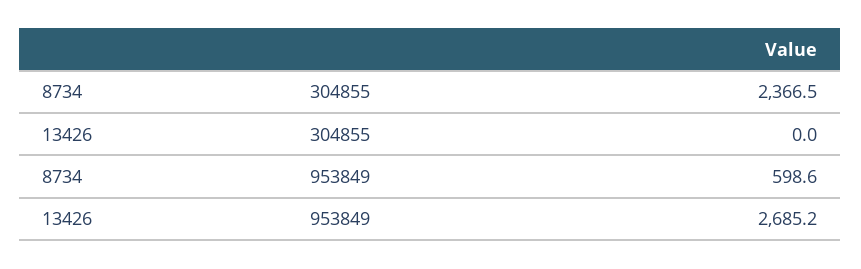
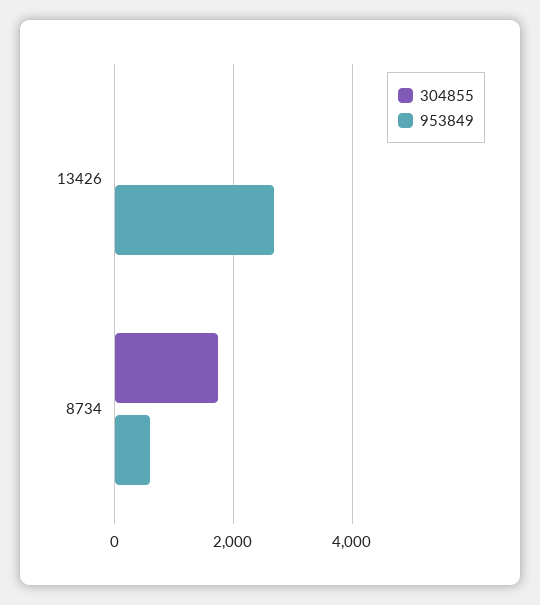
304855, 8734: 2366.5 -> 1800

